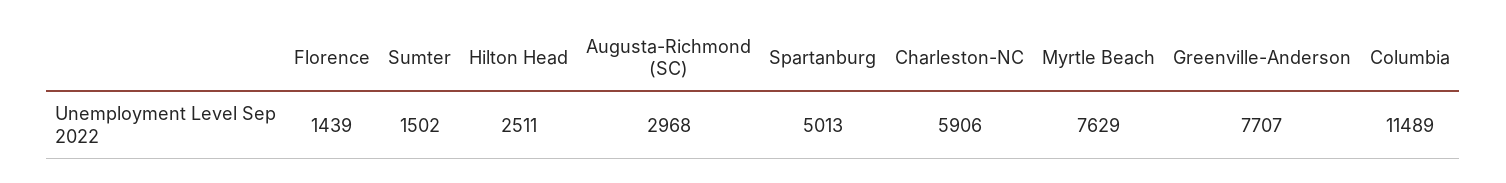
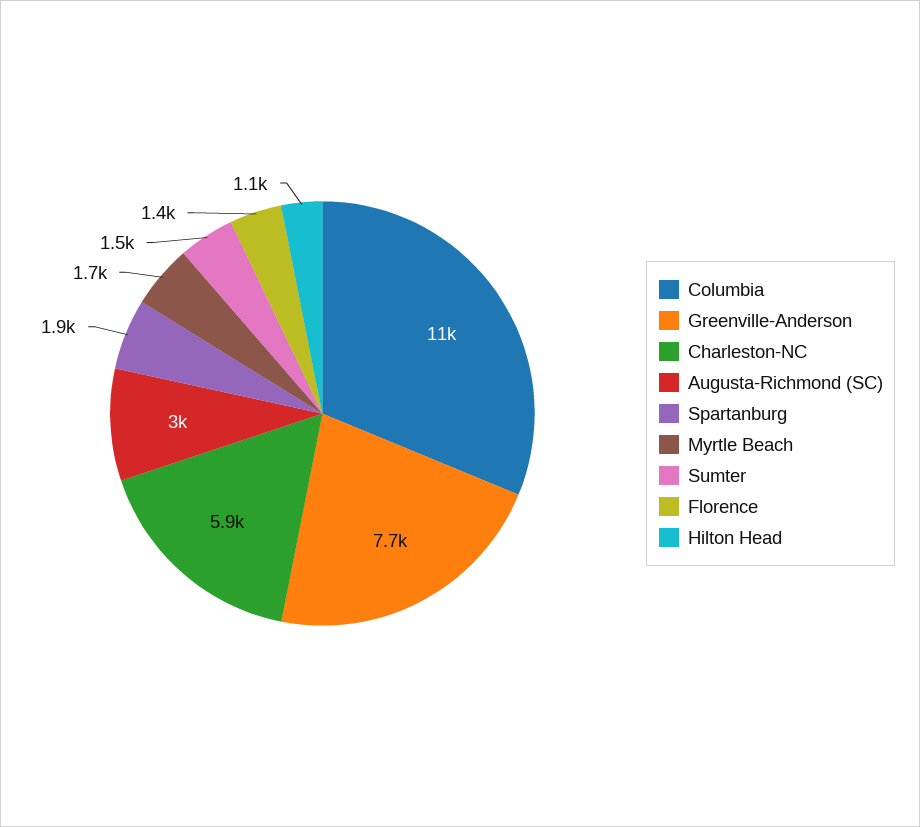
Hilton Head: 2511 -> 1100
Spartanburg: 5013 -> 1900
Myrtle Beach: 7629 -> 1700

